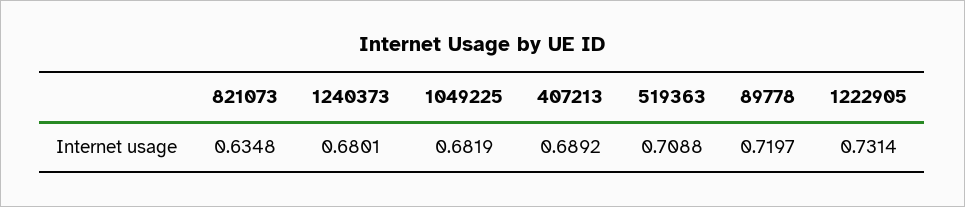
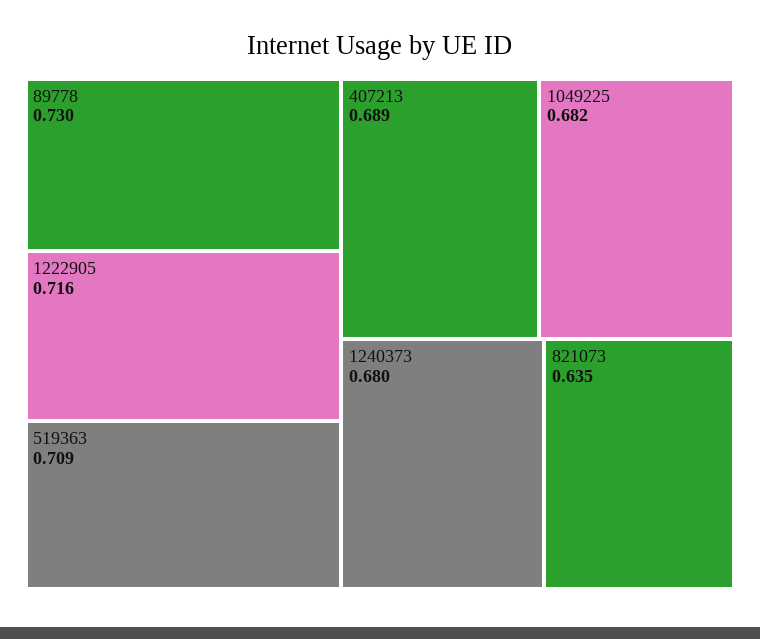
89778: 0.7197 -> 0.73
1222905: 0.7314 -> 0.716

